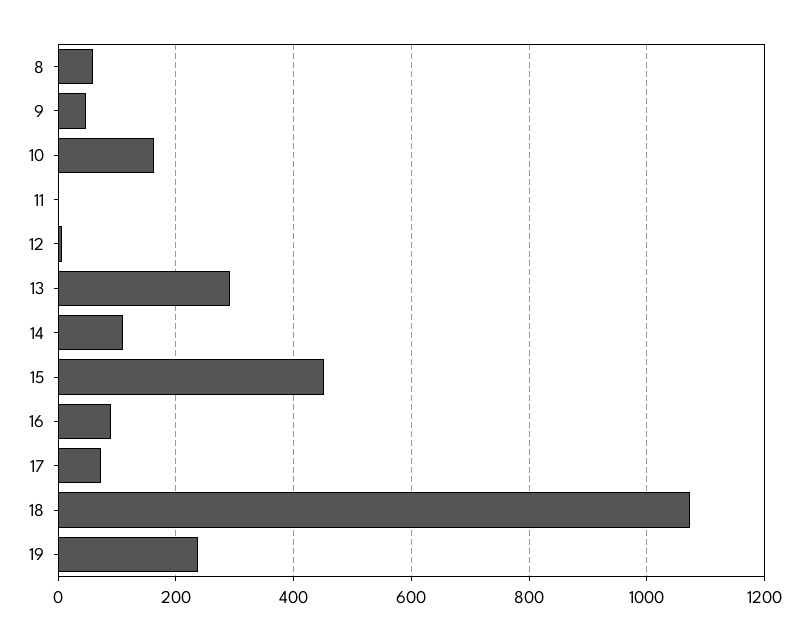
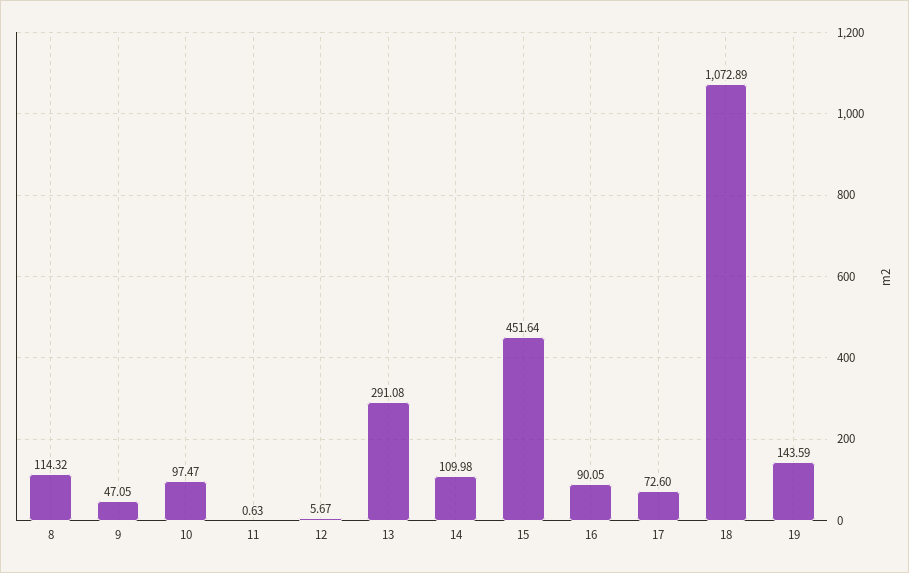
8: 60 -> 114.32
10: 160 -> 97.47
19: 240 -> 143.59

